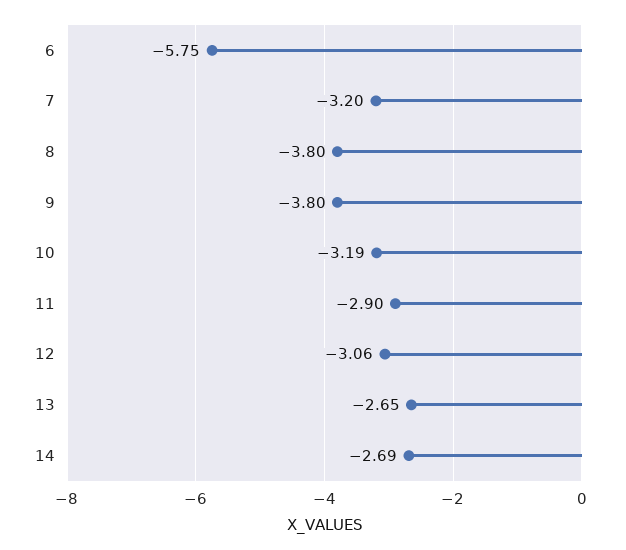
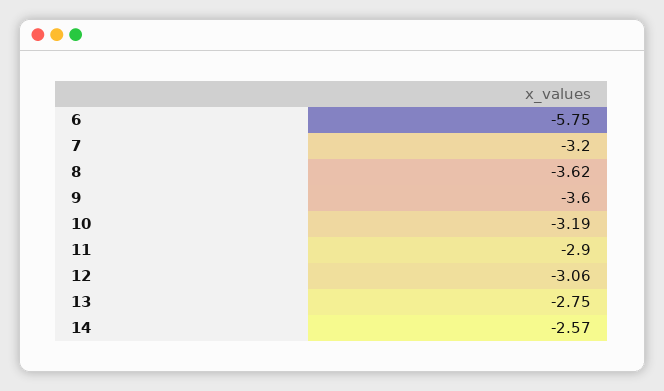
8: -3.8 -> -3.62
9: -3.8 -> -3.6
13: -2.65 -> -2.75
14: -2.69 -> -2.57

